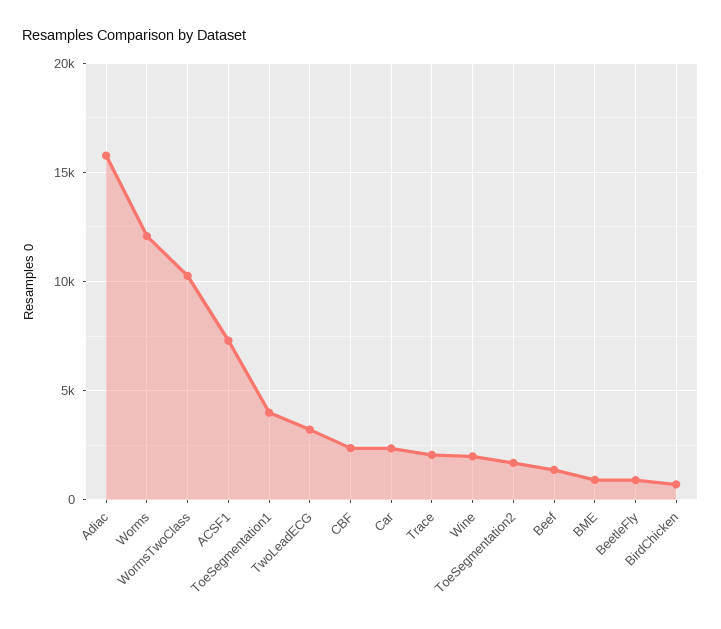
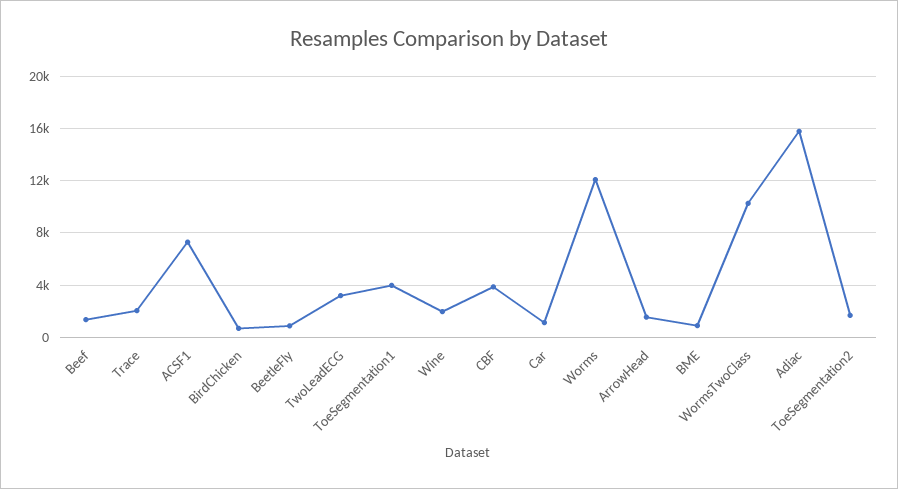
CBF: 2500 -> 4000
Car: 2500 -> 1000
ArrowHead: none -> 1500

